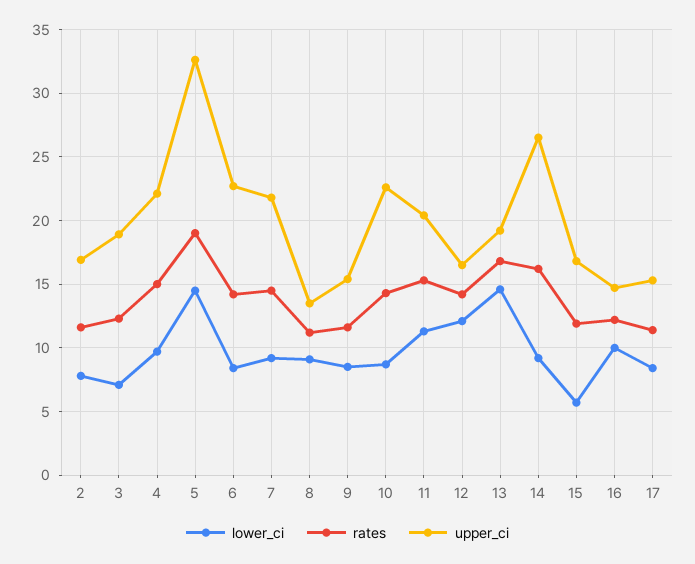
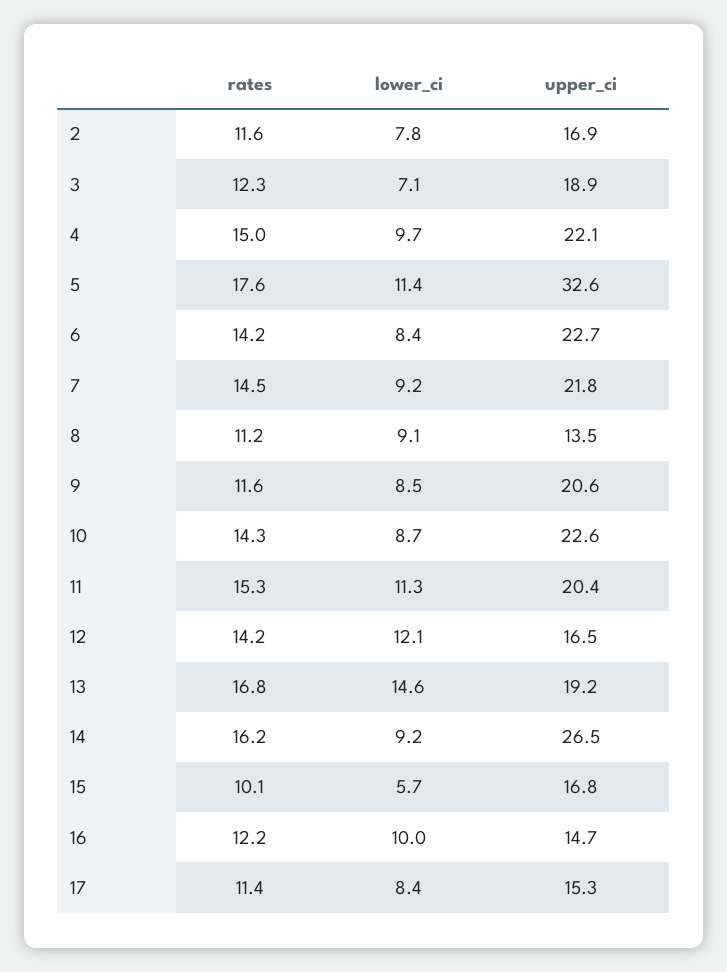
lower_ci, 5: 14.5 -> 11.4
rates, 5: 19 -> 17.6
upper_ci, 9: 15.5 -> 20.6
rates, 15: 12 -> 10.1

